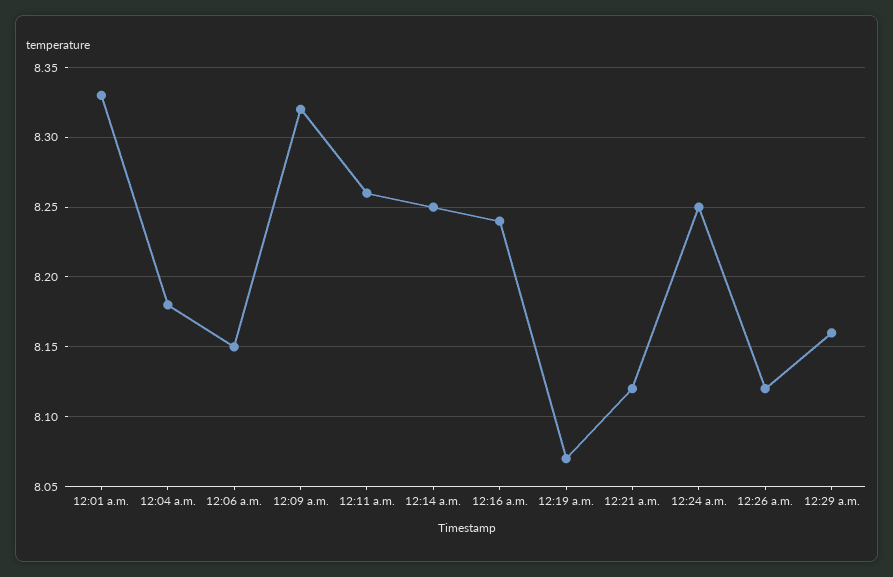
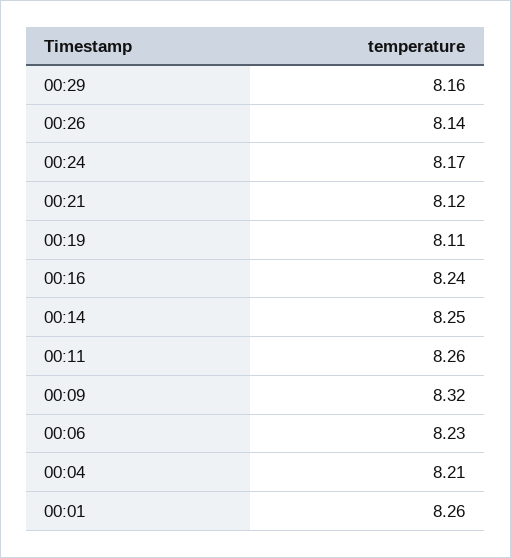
12:01 a.m.: 8.33 -> 8.26
12:04 a.m.: 8.18 -> 8.21
12:06 a.m.: 8.15 -> 8.23
12:19 a.m.: 8.07 -> 8.11
12:24 a.m.: 8.25 -> 8.17
12:26 a.m.: 8.12 -> 8.14

